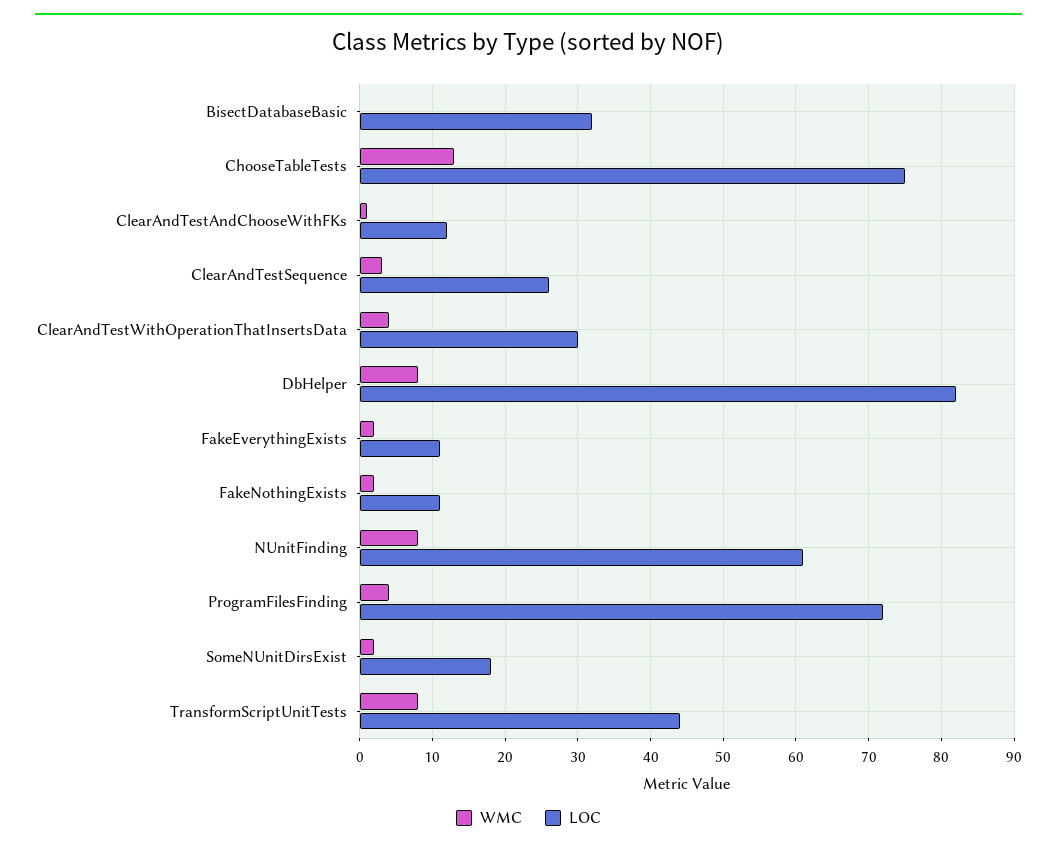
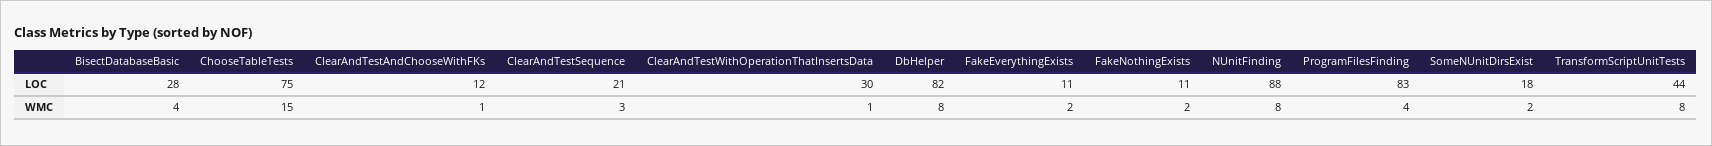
WMC, BisectDatabaseBasic: 0 -> 4
LOC, BisectDatabaseBasic: 32 -> 28
WMC, ChooseTableTests: 13 -> 15
LOC, ClearAndTestSequence: 26 -> 21
WMC, ClearAndTestWithOperationThatInsertsData: 4 -> 1
LOC, NUnitFinding: 61 -> 88
LOC, ProgramFilesFinding: 72 -> 83

